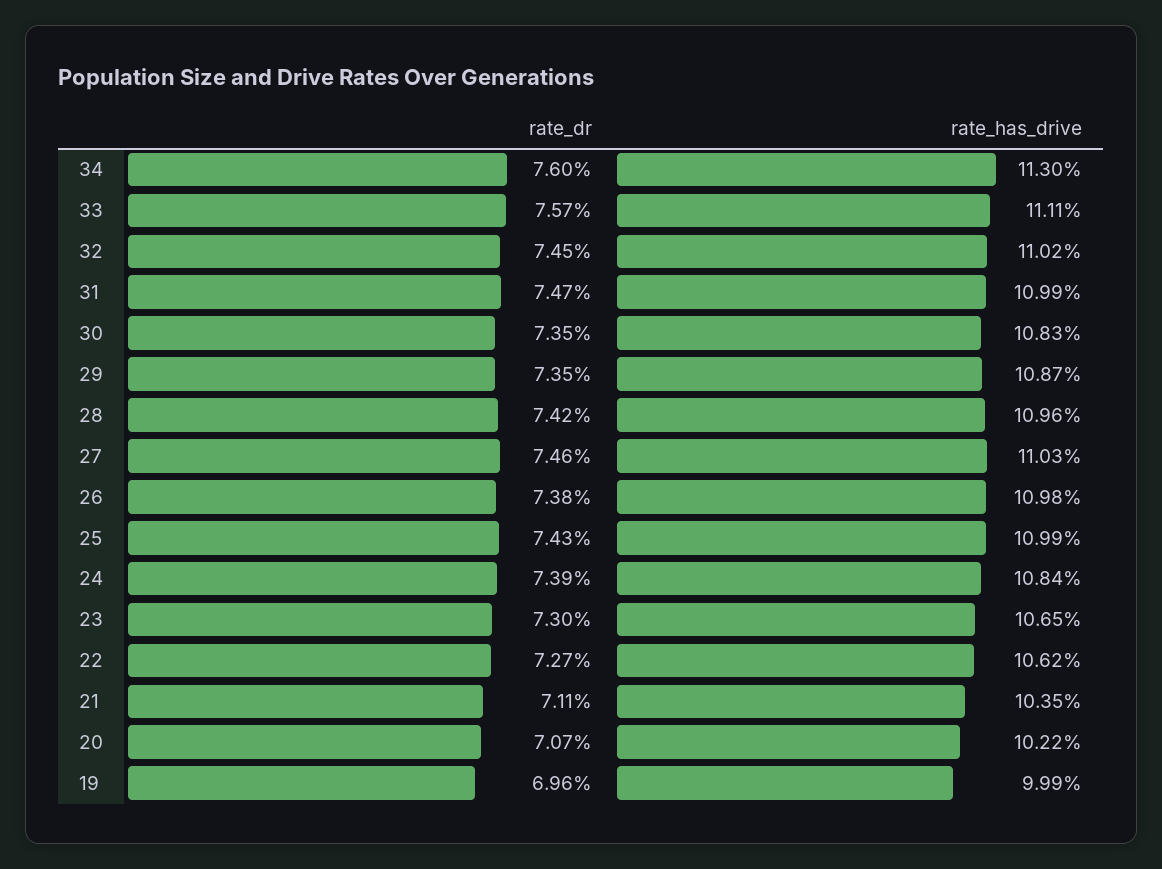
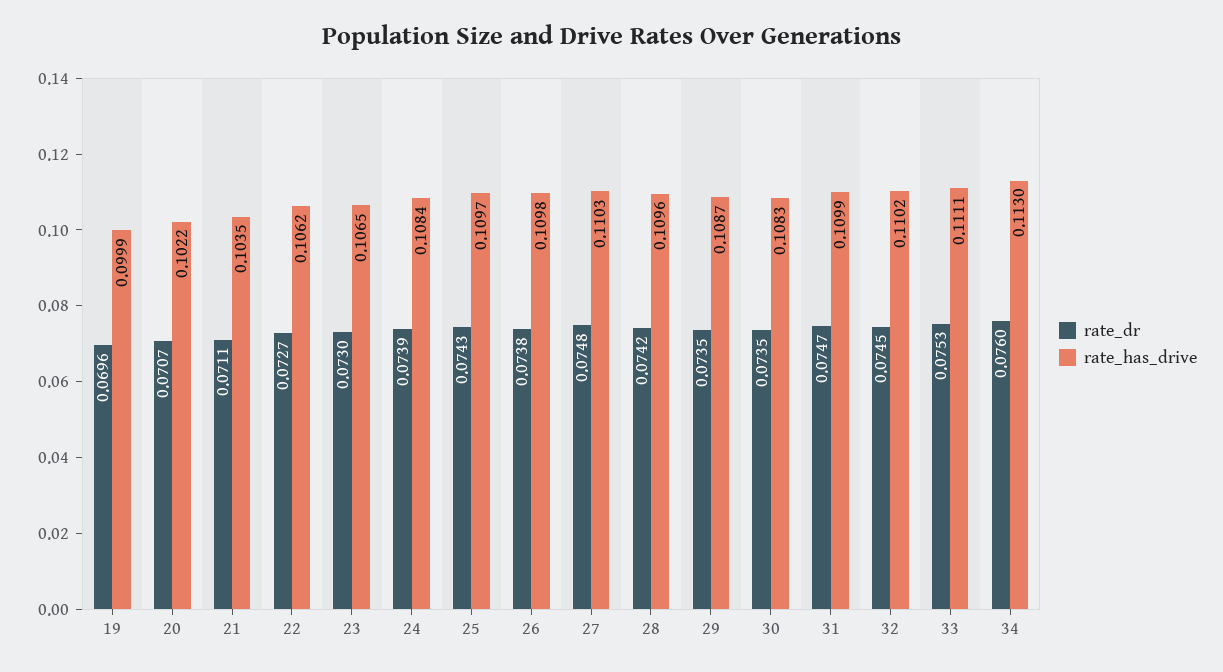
rate_dr, 33: 0.0757 -> 0.0753
rate_dr, 27: 0.0746 -> 0.0748
rate_has_drive, 25: 0.1099 -> 0.1097

